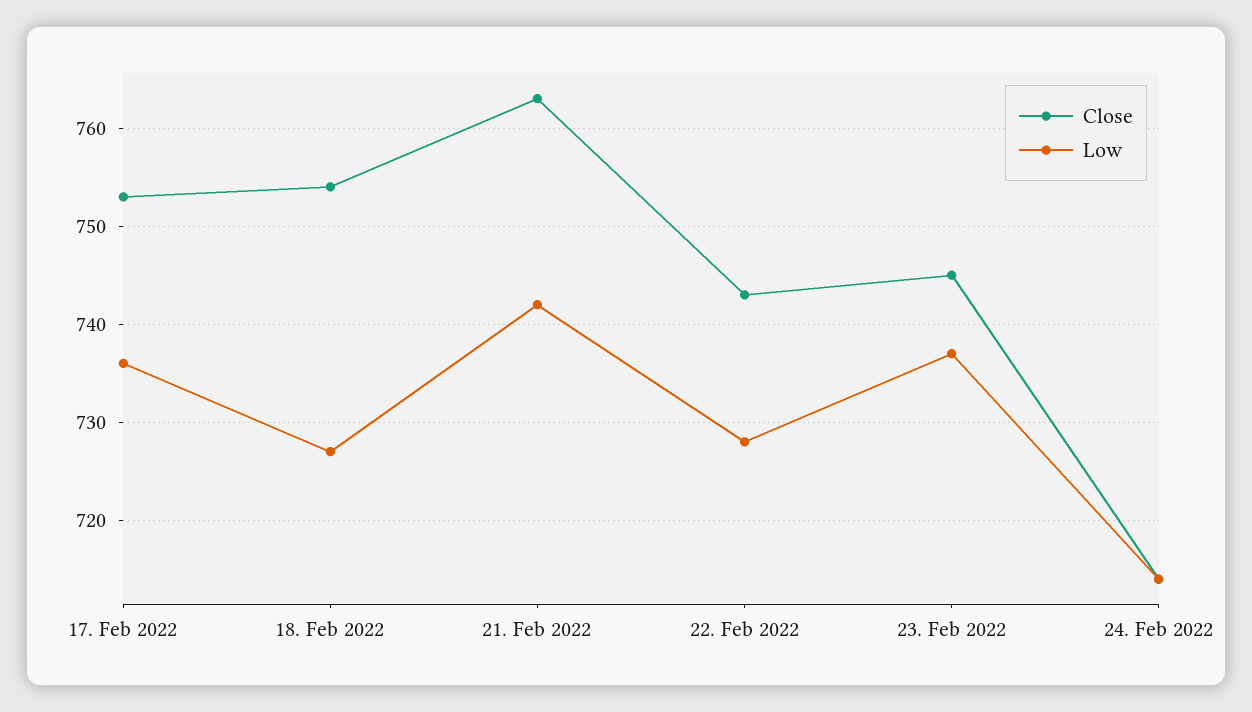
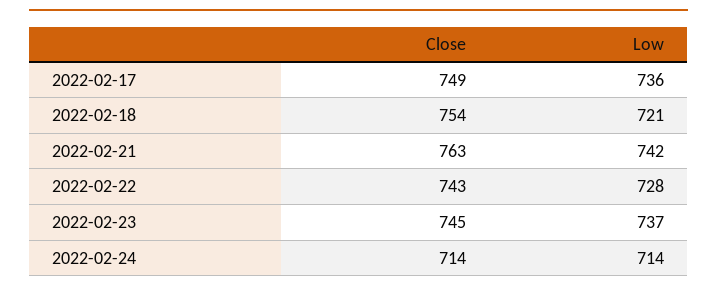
Close, 17. Feb 2022: 753 -> 749
Low, 18. Feb 2022: 727 -> 721

